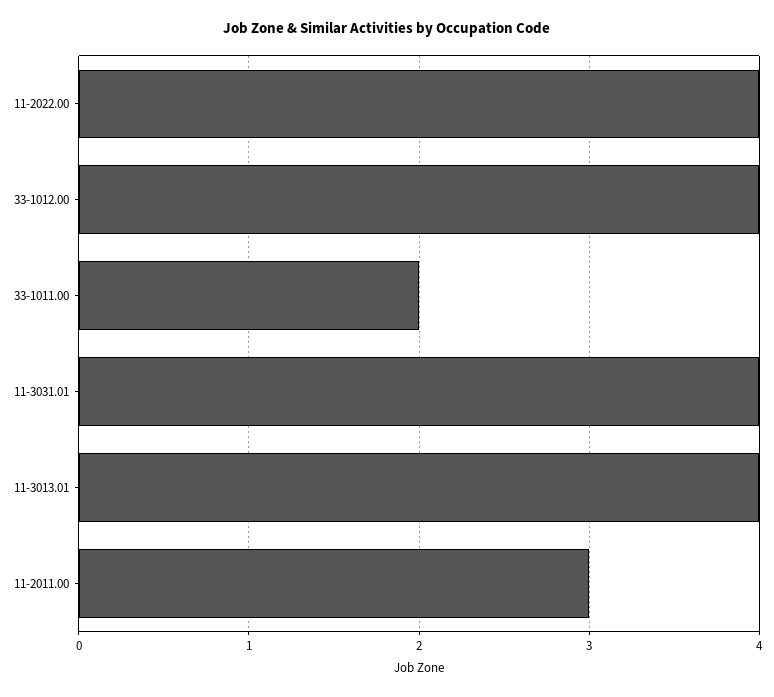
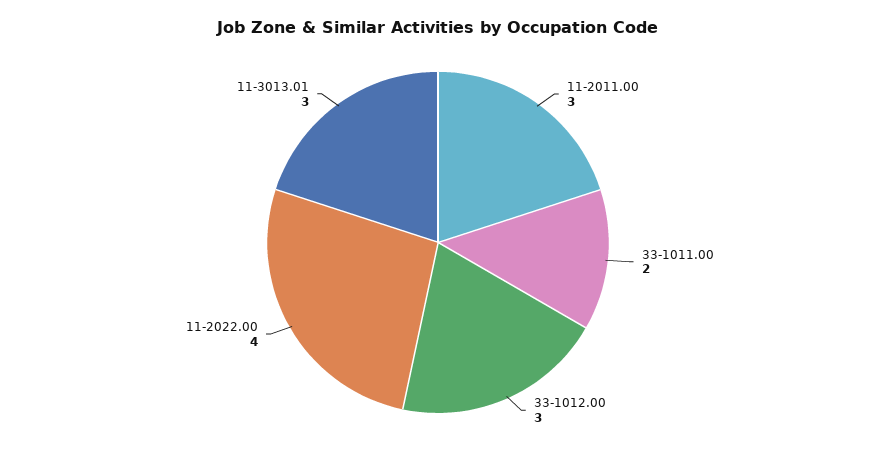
33-1012.00: 4 -> 3
11-3031.01: 4 -> none
11-3013.01: 4 -> 3

